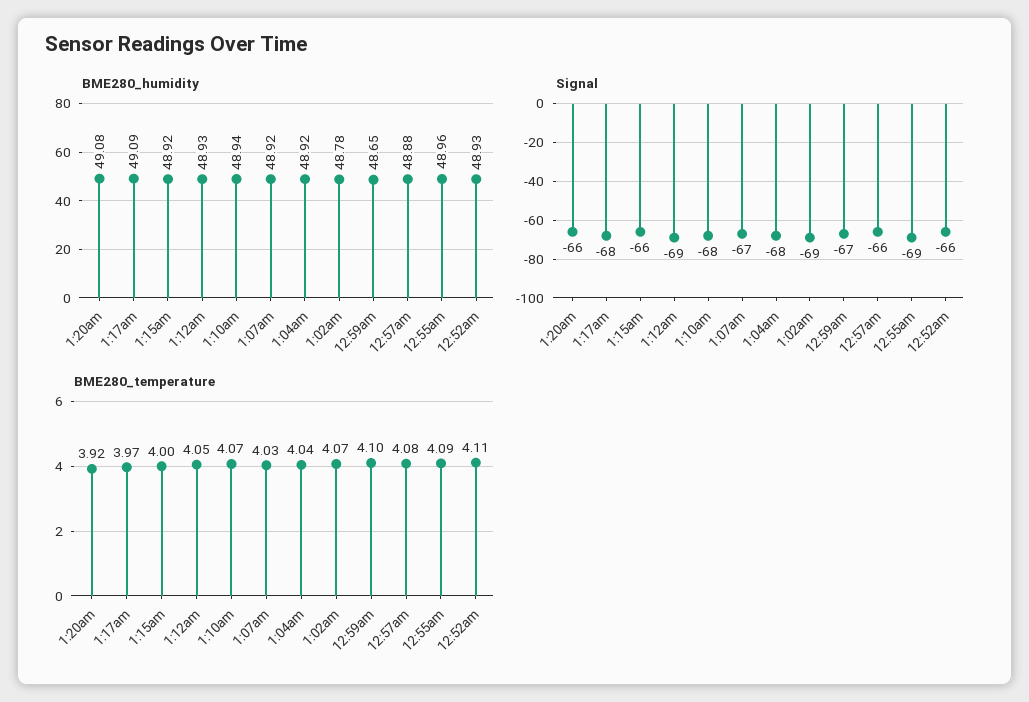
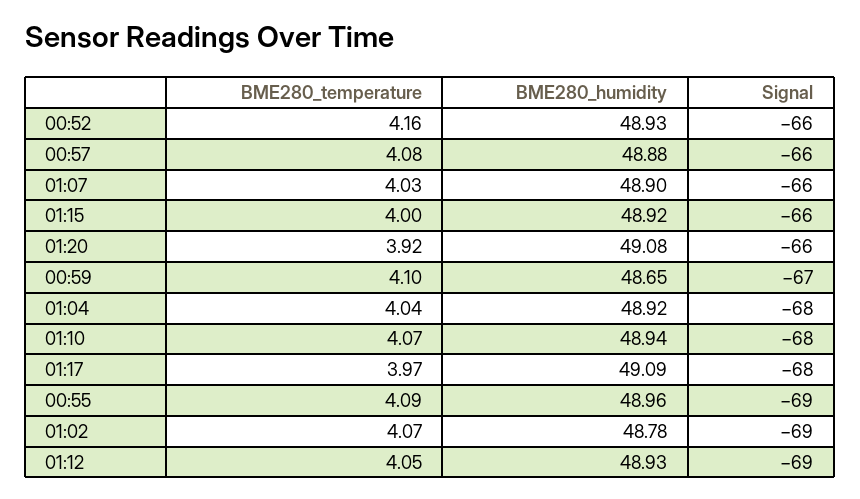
BME280_humidity, 1:07am: 48.92 -> 48.9
Signal, 1:07am: -67 -> -66
BME280_temperature, 12:52am: 4.11 -> 4.16

